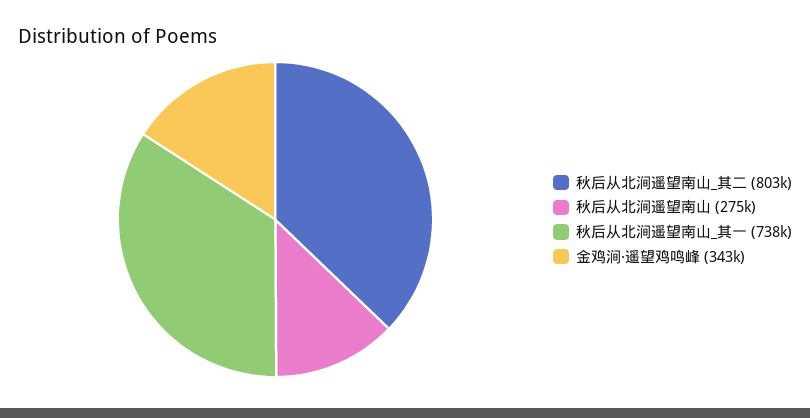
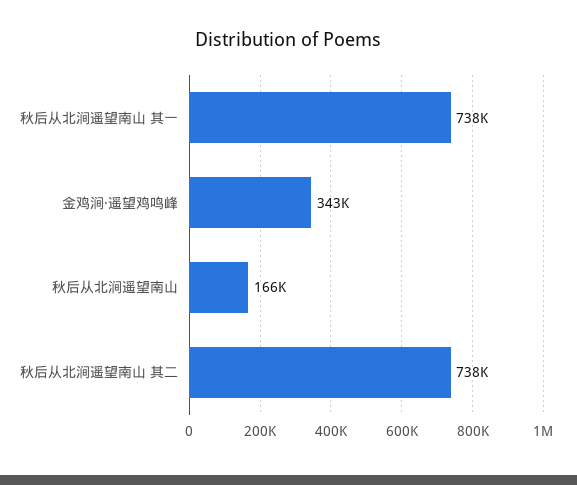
秋后从北涧遥望南山_其二: 803000 -> 738000
秋后从北涧遥望南山: 275000 -> 166000

